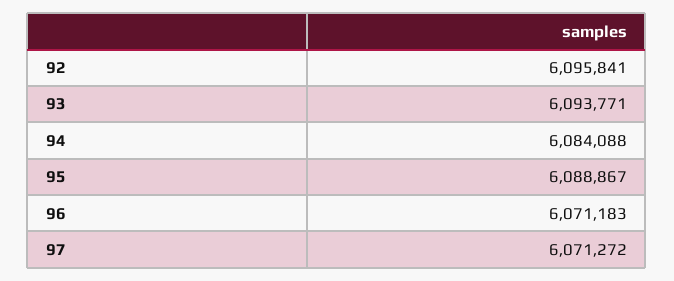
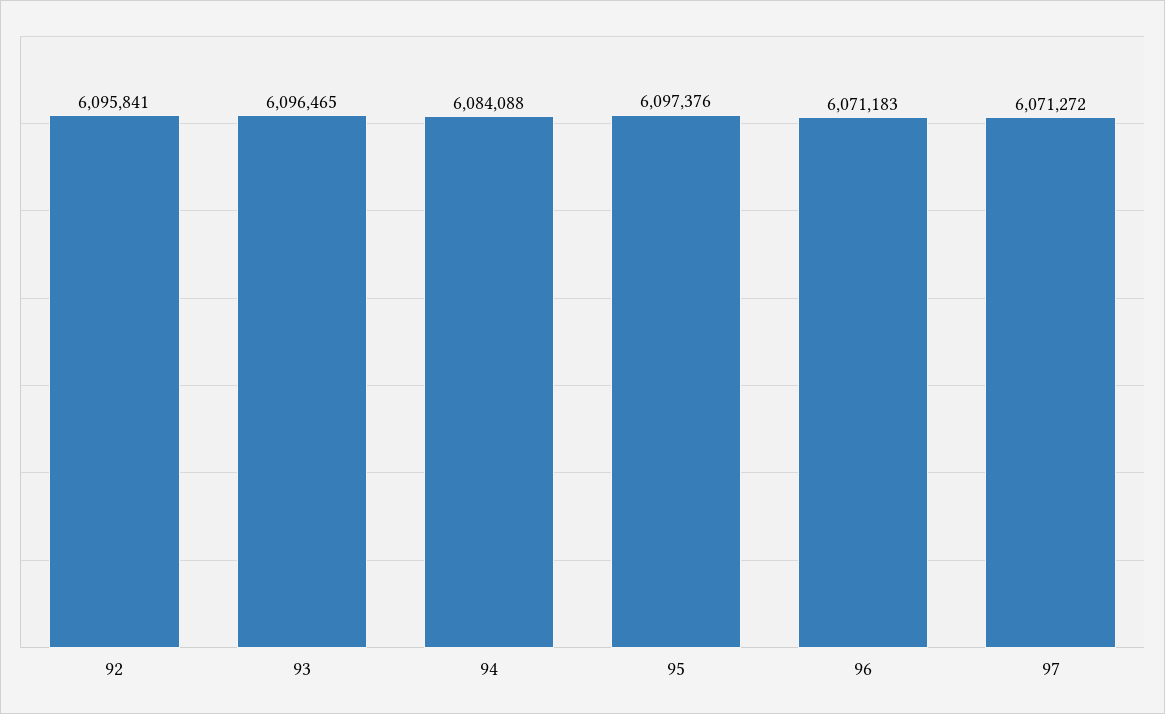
93: 6093771 -> 6096465
95: 6088867 -> 6097376

